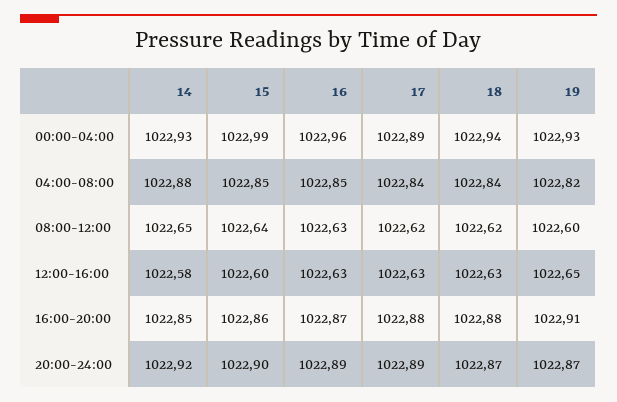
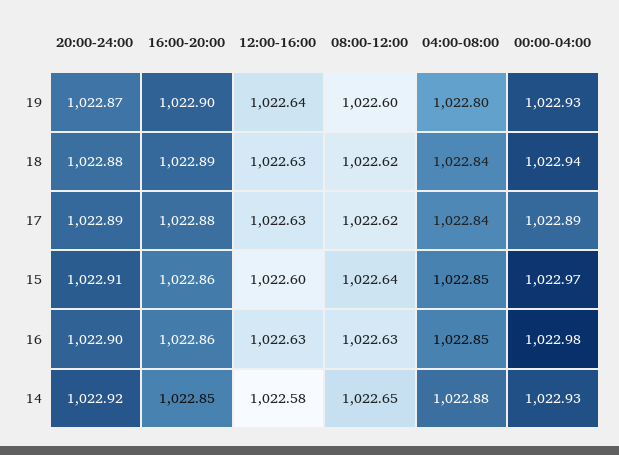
15, 00:00-04:00: 1022.99 -> 1022.97
16, 00:00-04:00: 1022.96 -> 1022.98
19, 04:00-08:00: 1022.82 -> 1022.8
19, 12:00-16:00: 1022.65 -> 1022.64
16, 16:00-20:00: 1022.87 -> 1022.86
18, 16:00-20:00: 1022.88 -> 1022.89
19, 16:00-20:00: 1022.91 -> 1022.9
15, 20:00-24:00: 1022.9 -> 1022.91
16, 20:00-24:00: 1022.89 -> 1022.9
18, 20:00-24:00: 1022.87 -> 1022.88

